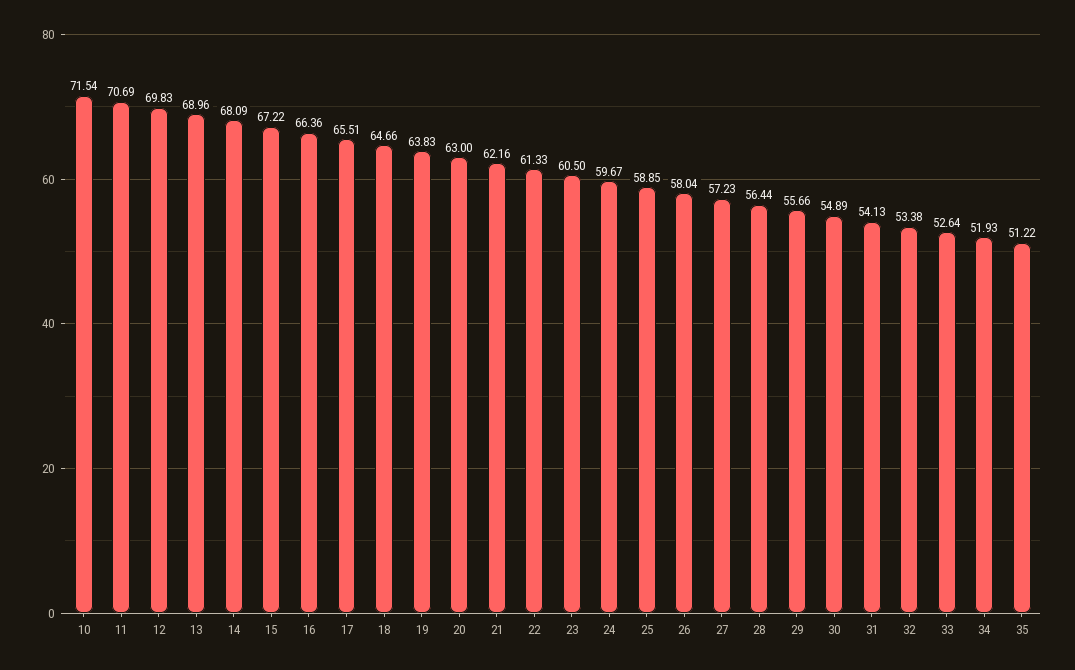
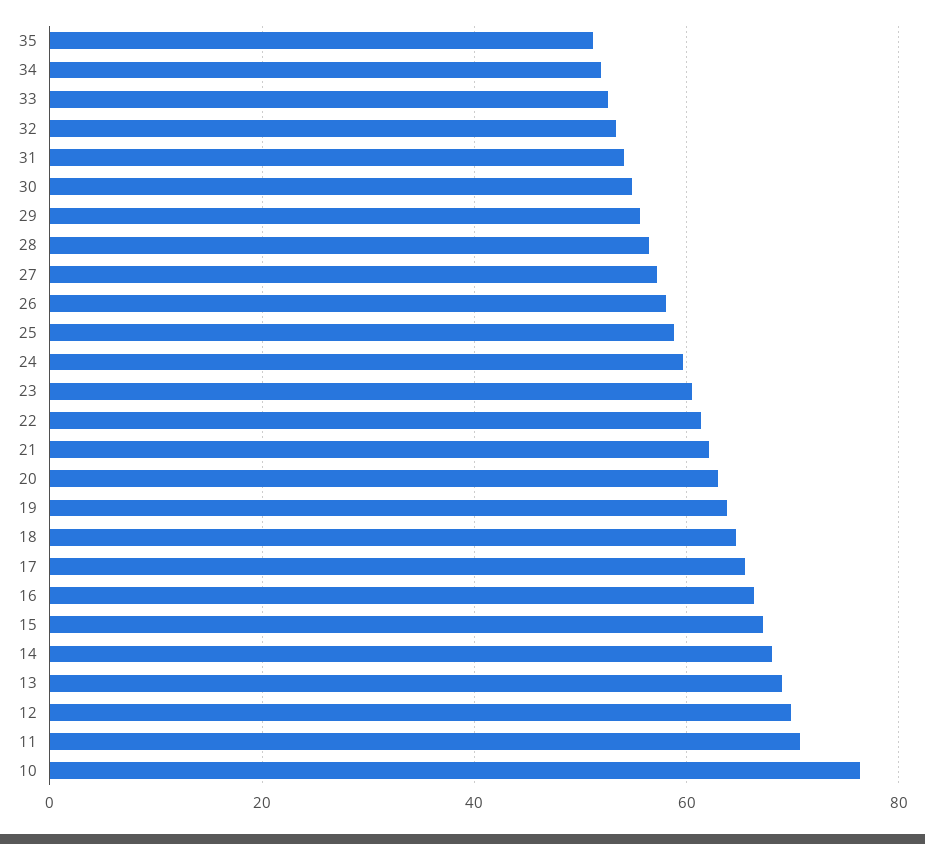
10: 71.54 -> 76

